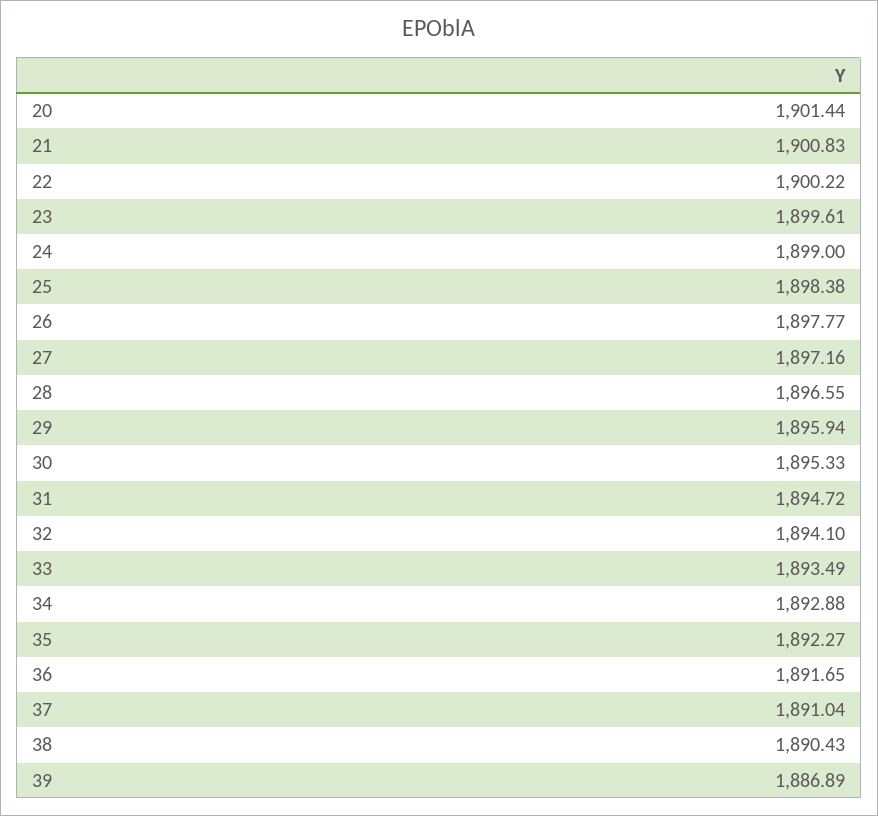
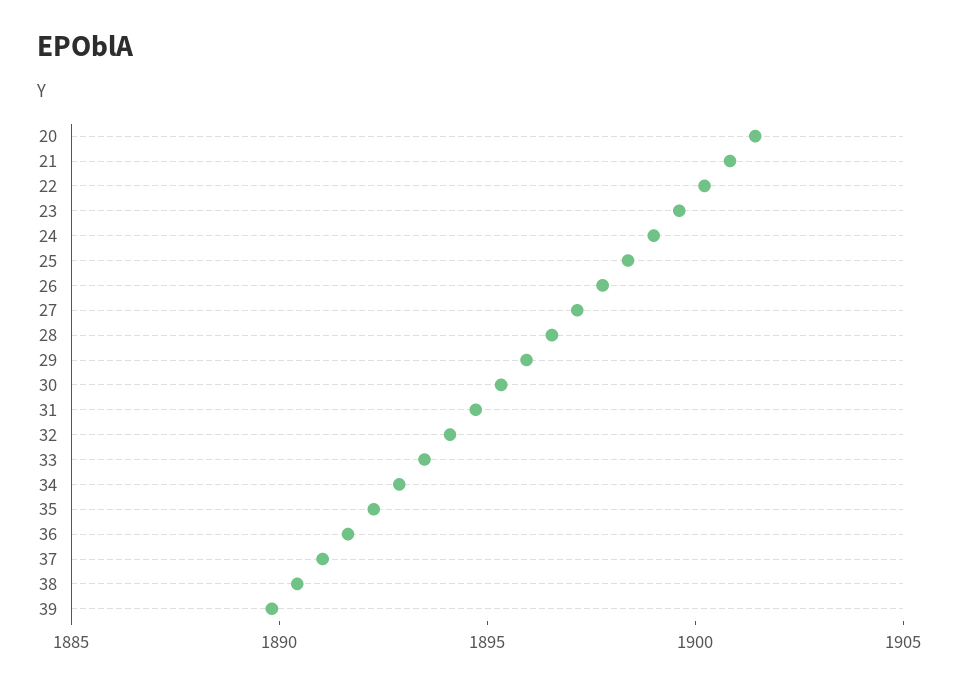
39: 1886.89 -> 1890

